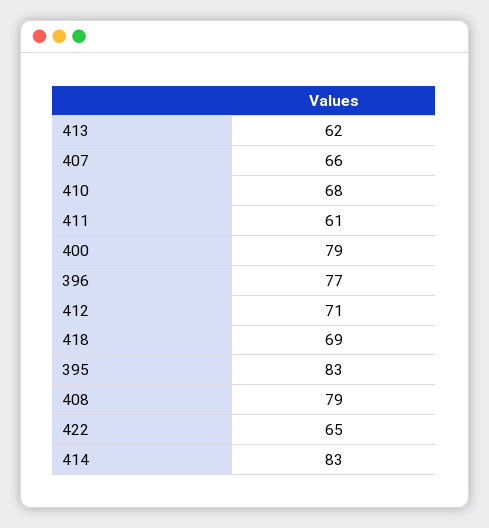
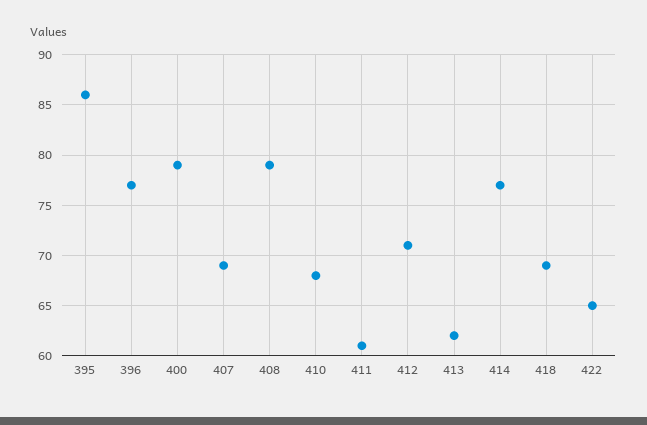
407: 66 -> 69
395: 83 -> 86
414: 83 -> 77

